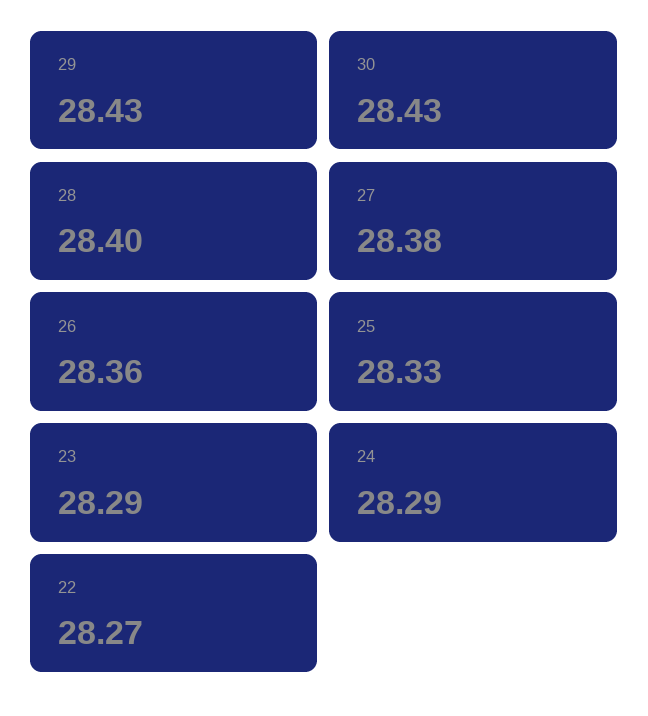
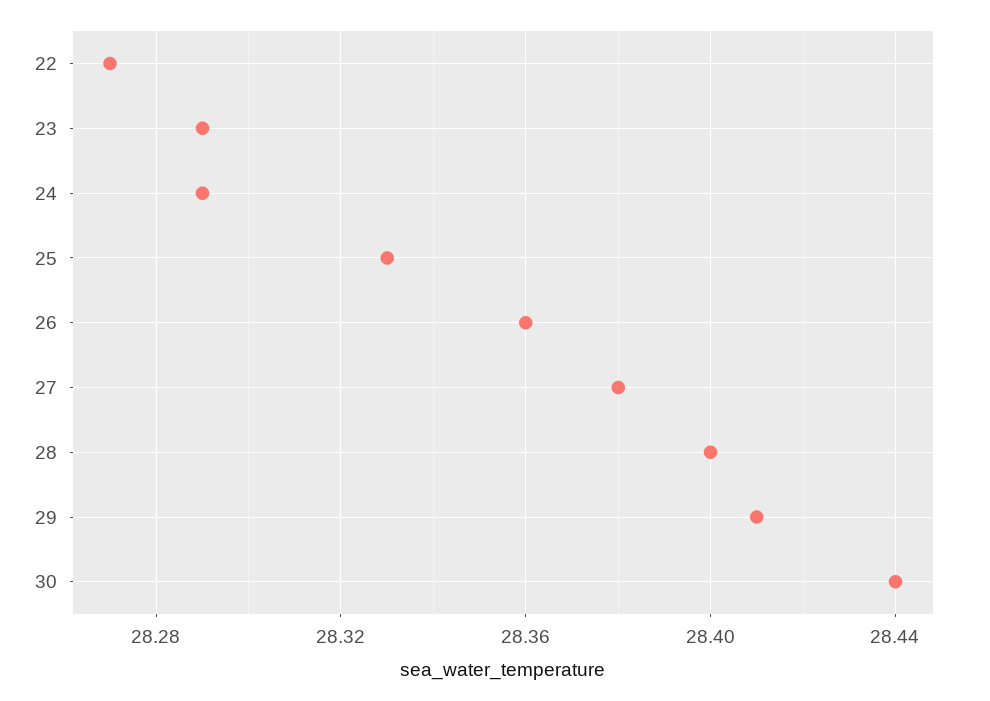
29: 28.43 -> 28.41
30: 28.43 -> 28.44

